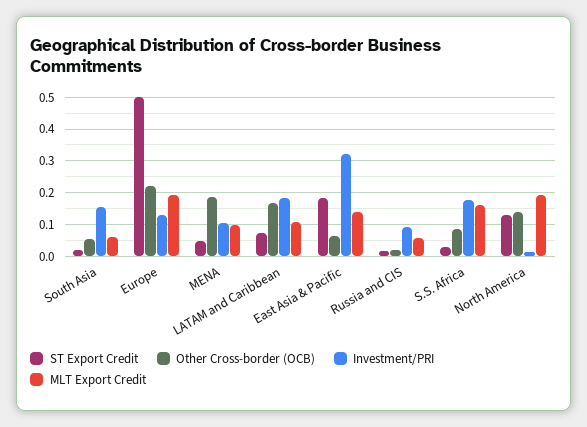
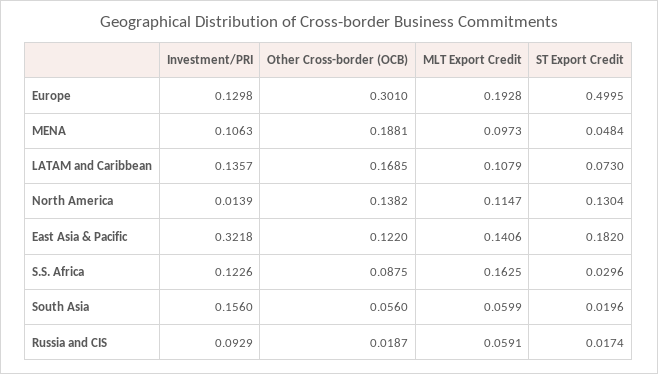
Other Cross-border (OCB), Europe: 0.22 -> 0.301
Investment/PRI, LATAM and Caribbean: 0.18 -> 0.1357
Other Cross-border (OCB), East Asia & Pacific: 0.06 -> 0.122
Investment/PRI, S.S. Africa: 0.18 -> 0.1226
MLT Export Credit, North America: 0.2 -> 0.1147

